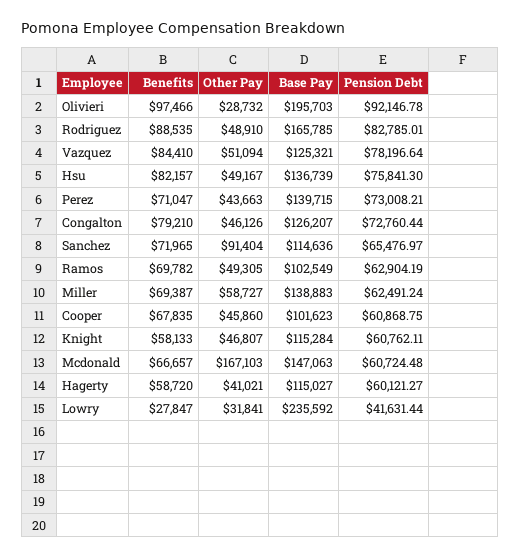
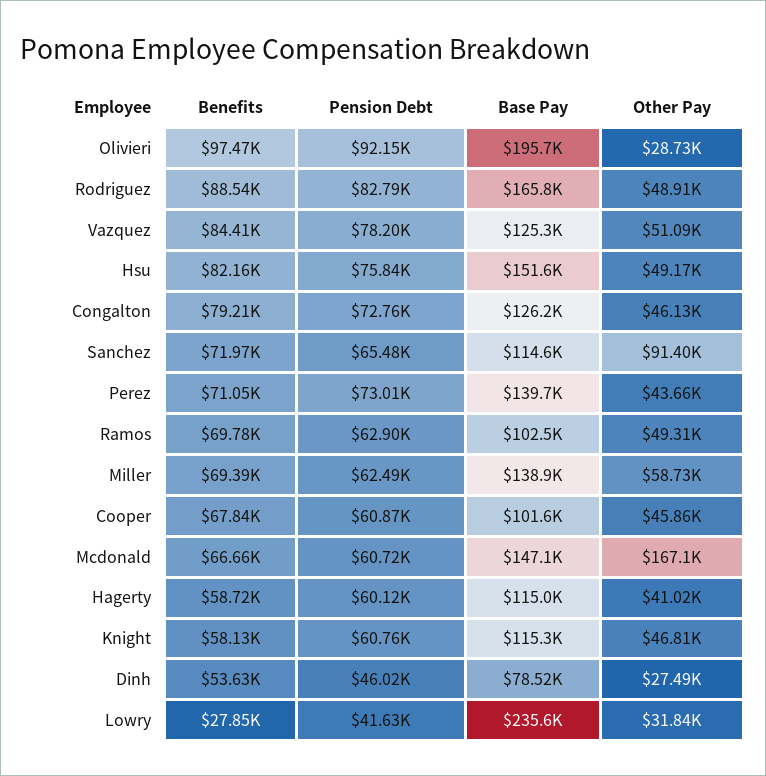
Base Pay, Hsu: 136739 -> 151600
Benefits, Dinh: none -> 53630
Pension Debt, Dinh: none -> 46020
Base Pay, Dinh: none -> 78520
Other Pay, Dinh: none -> 27490

